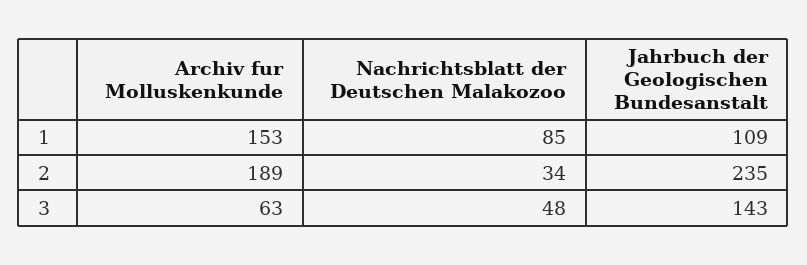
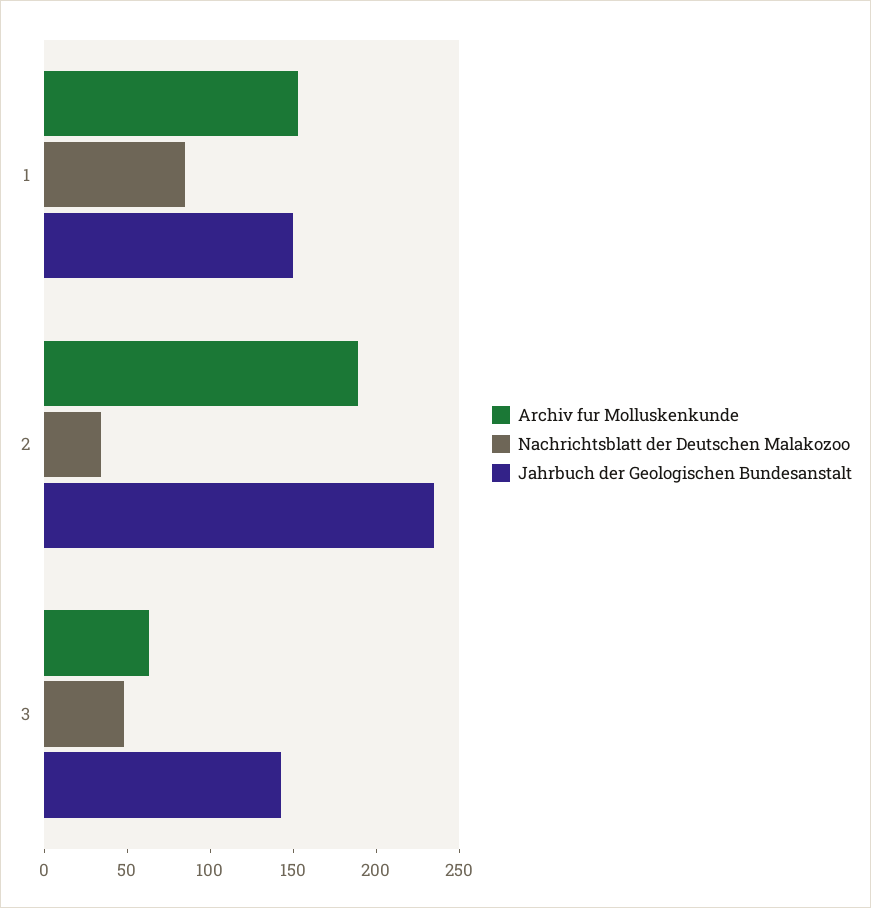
Jahrbuch der Geologischen Bundesanstalt, 1: 109 -> 150

